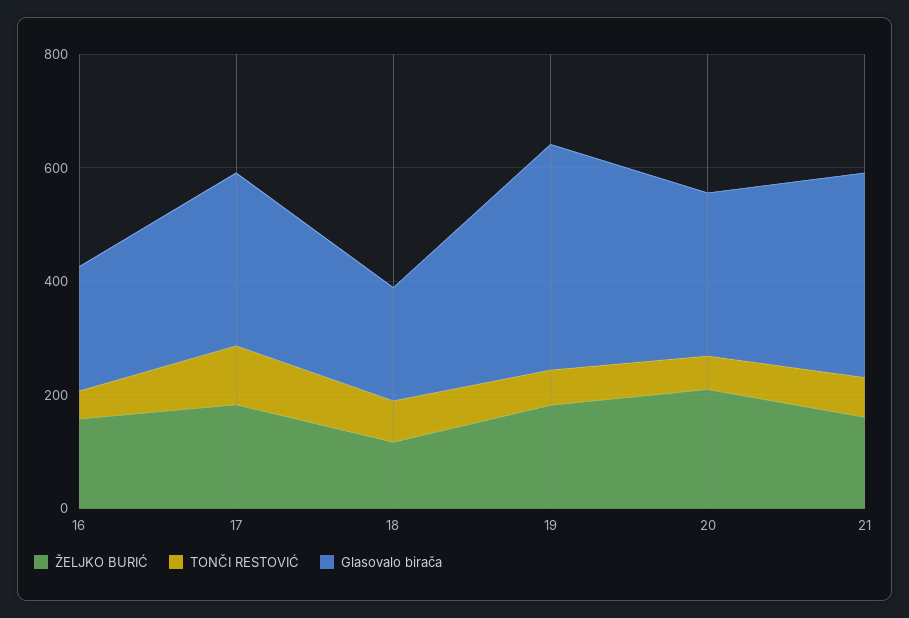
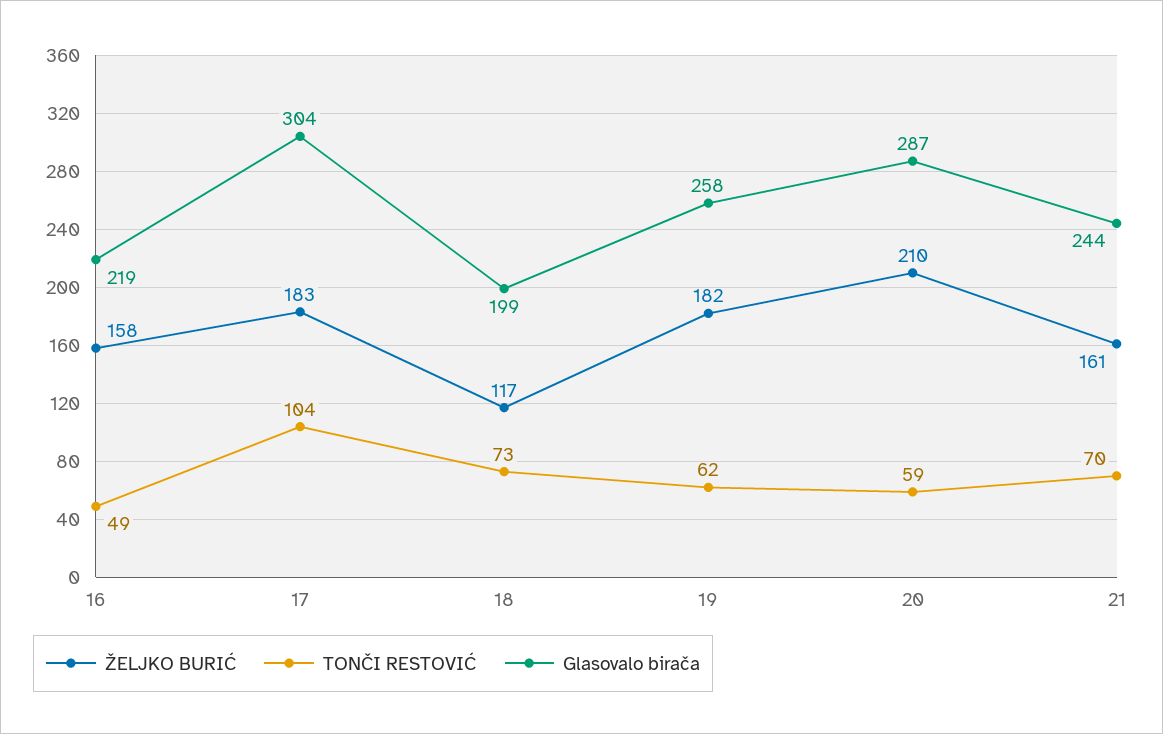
Glasovalo birača, 19: 400 -> 258
Glasovalo birača, 21: 350 -> 244

